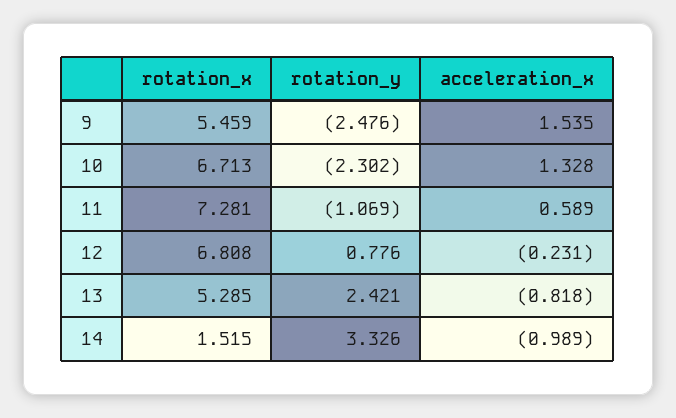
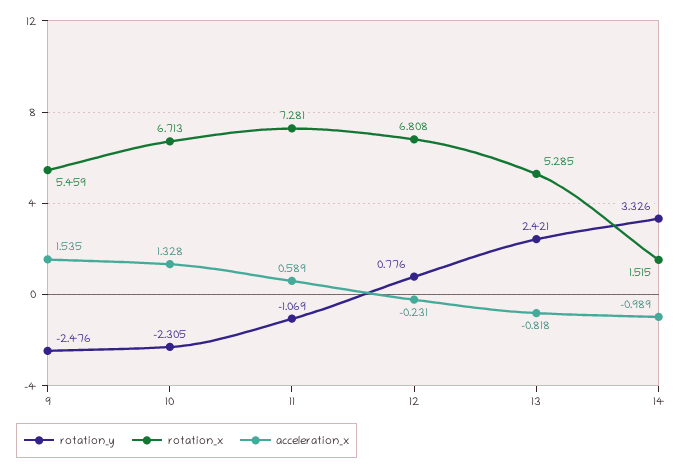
rotation_y, 10: -2.302 -> -2.305

